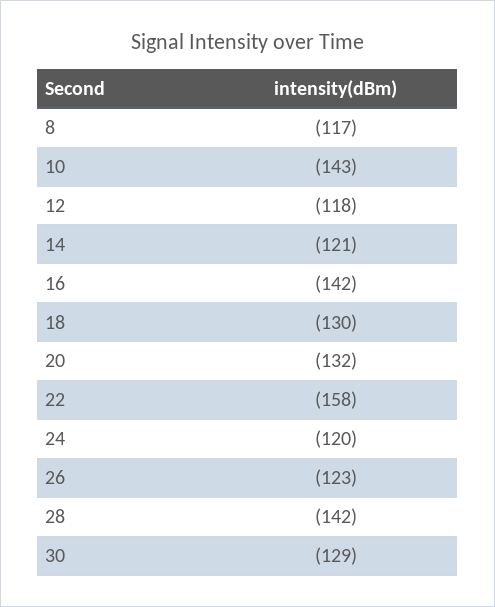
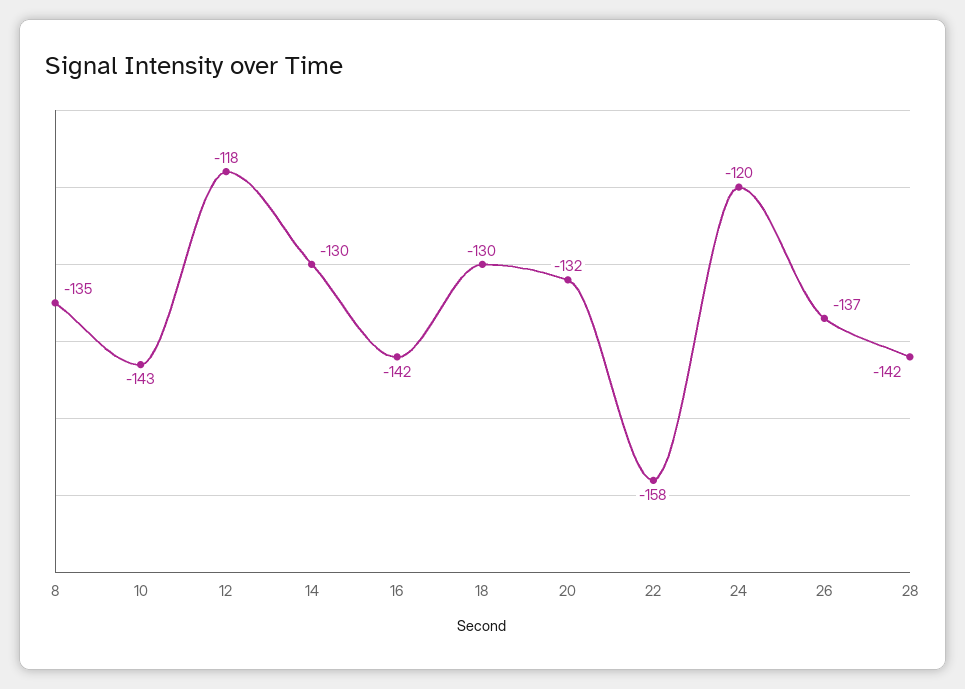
8: -117 -> -135
14: -121 -> -130
26: -123 -> -137
30: -129 -> none

